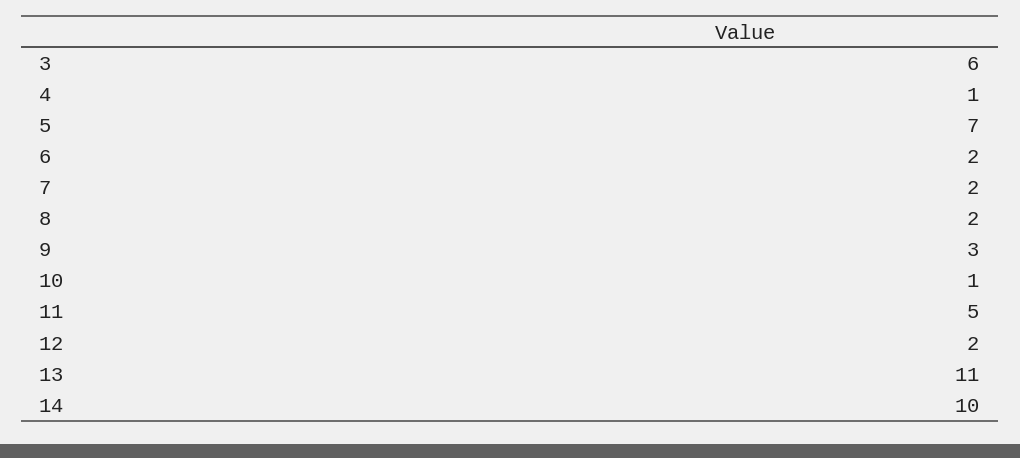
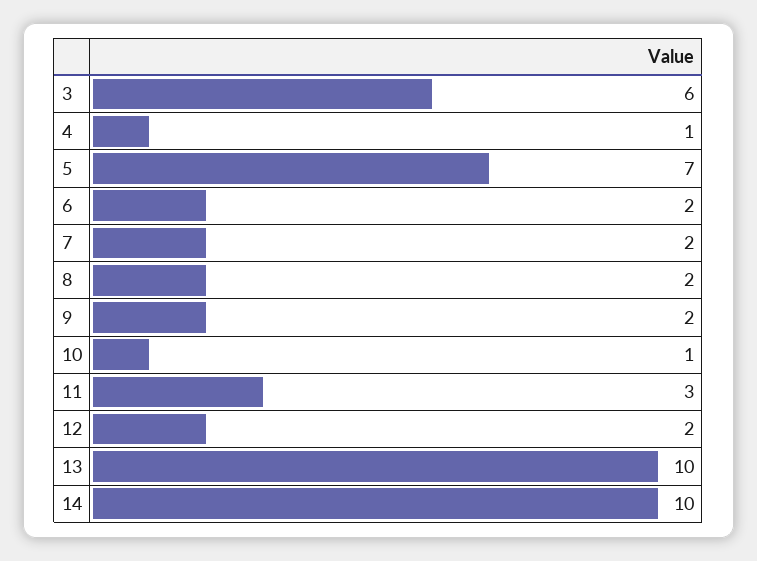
9: 3 -> 2
11: 5 -> 3
13: 11 -> 10

